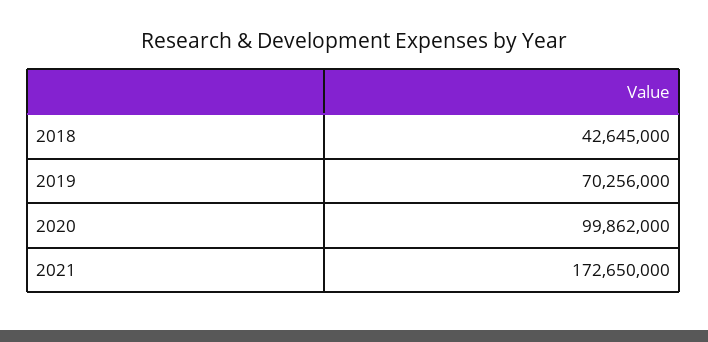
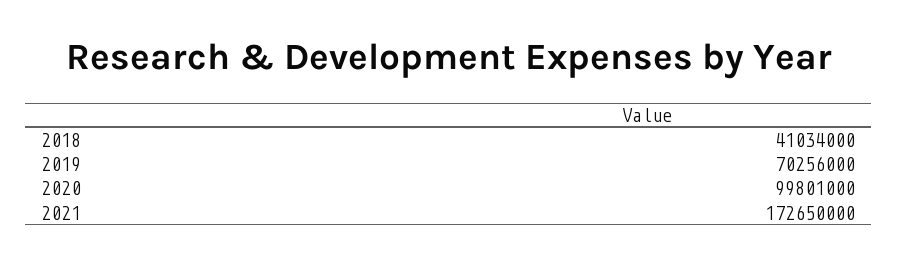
2018: 42645000 -> 41034000
2020: 99862000 -> 99801000

